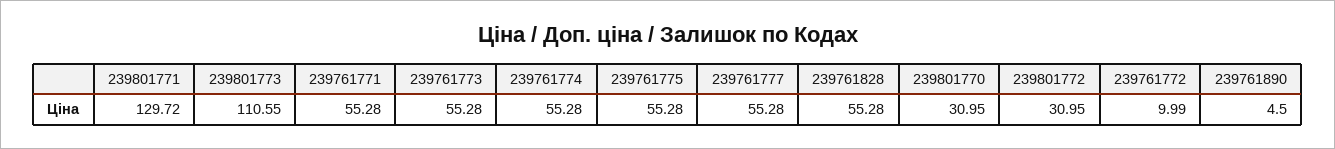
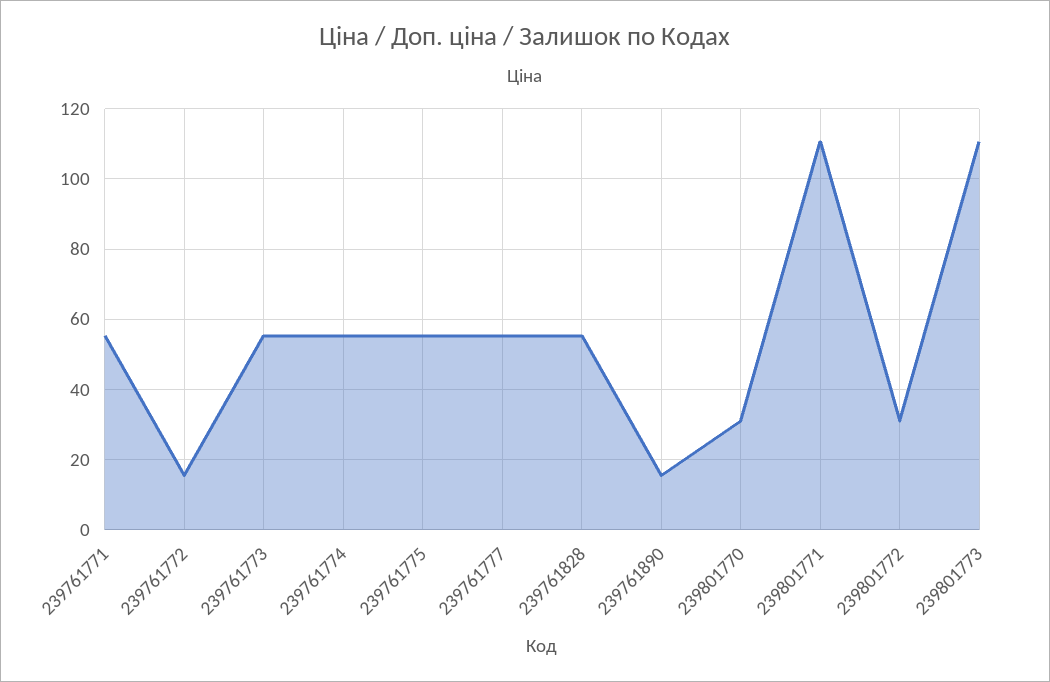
239801771: 129.72 -> 110
239761772: 9.99 -> 16
239761890: 4.5 -> 16

